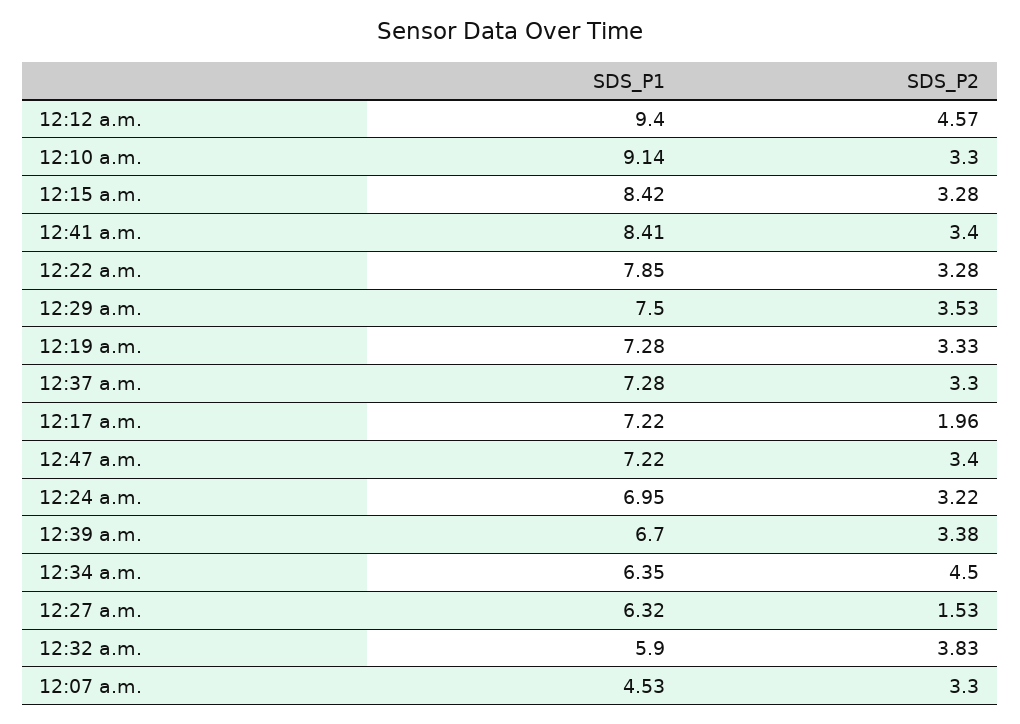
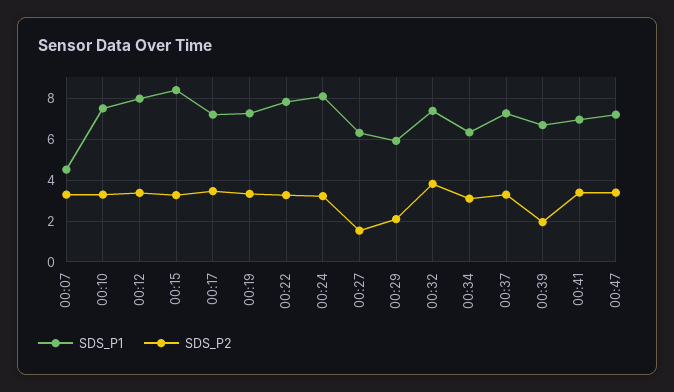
SDS_P1, 12:12 a.m.: 9.4 -> 8
SDS_P2, 12:12 a.m.: 4.57 -> 3.5
SDS_P1, 12:10 a.m.: 9.14 -> 7.5
SDS_P1, 12:41 a.m.: 8.41 -> 7
SDS_P1, 12:29 a.m.: 7.5 -> 6
SDS_P2, 12:29 a.m.: 3.53 -> 2
SDS_P2, 12:17 a.m.: 1.96 -> 3.5
SDS_P1, 12:24 a.m.: 6.95 -> 8
SDS_P2, 12:39 a.m.: 3.38 -> 2
SDS_P2, 12:34 a.m.: 4.5 -> 3
SDS_P1, 12:32 a.m.: 5.9 -> 7.5

